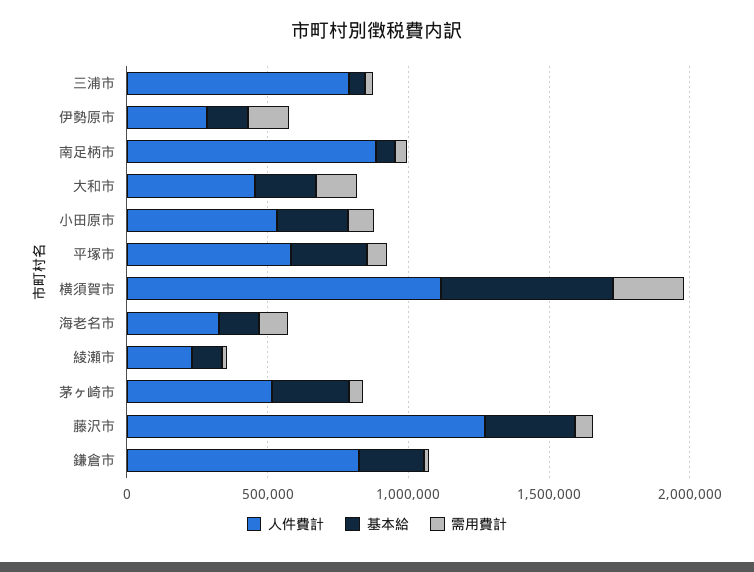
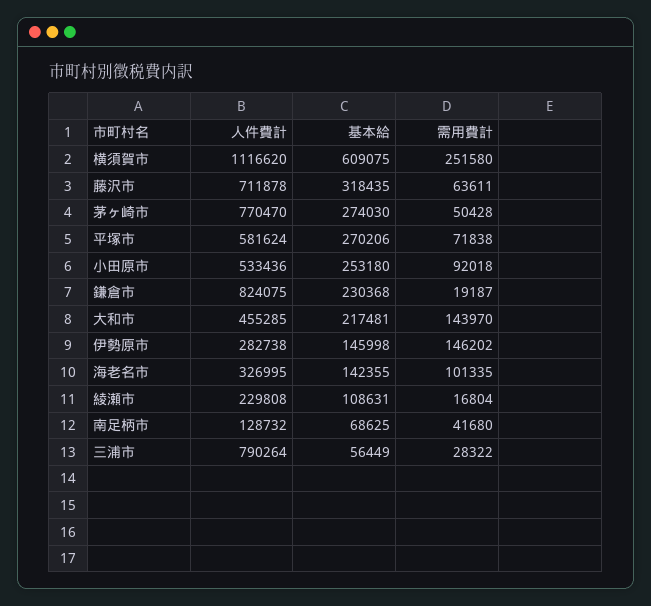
人件費計, 南足柄市: 900000 -> 128732
人件費計, 茅ヶ崎市: 500000 -> 770470
人件費計, 藤沢市: 1300000 -> 711878

